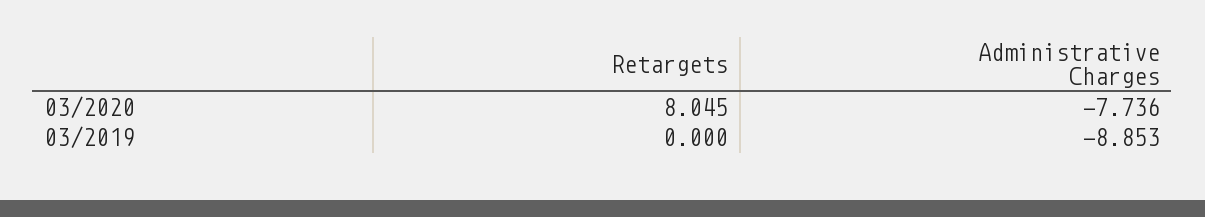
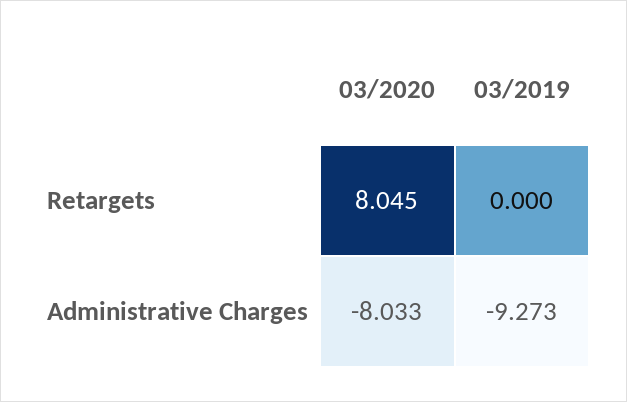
Administrative Charges, 03/2020: -7.736 -> -8.033
Administrative Charges, 03/2019: -8.853 -> -9.273

